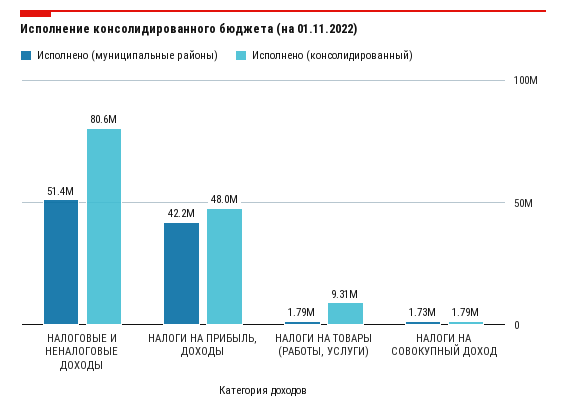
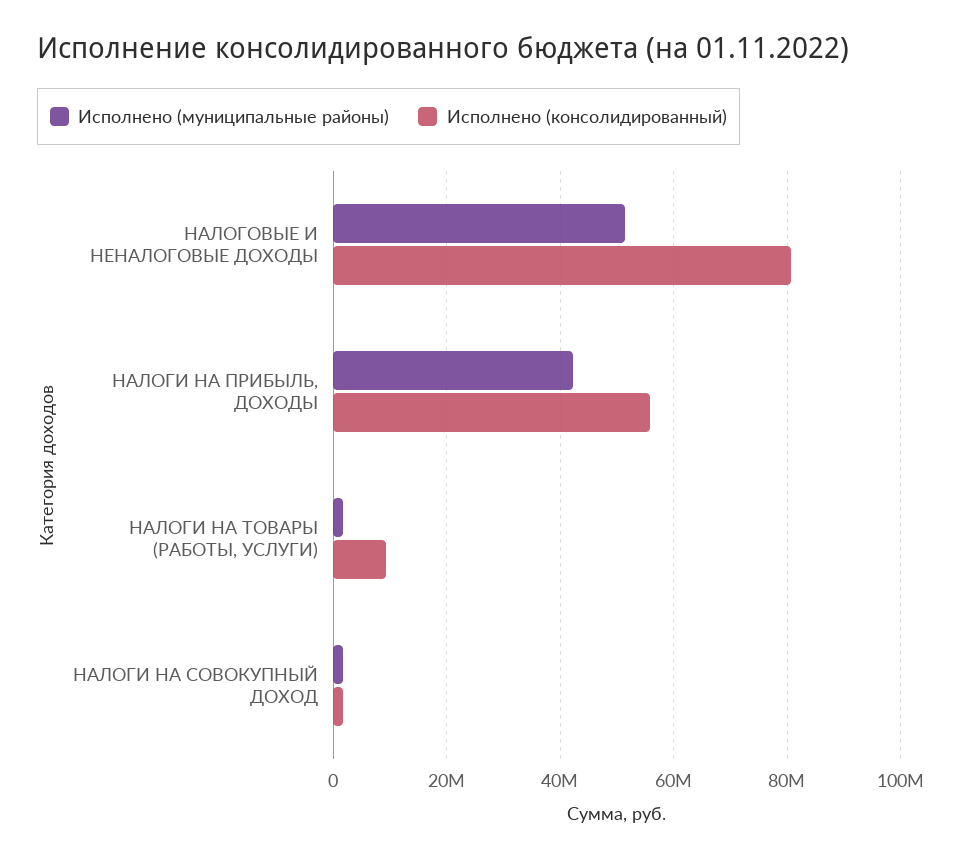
Исполнено (консолидированный), НАЛОГИ НА ПРИБЫЛЬ, ДОХОДЫ: 48000000 -> 56000000

